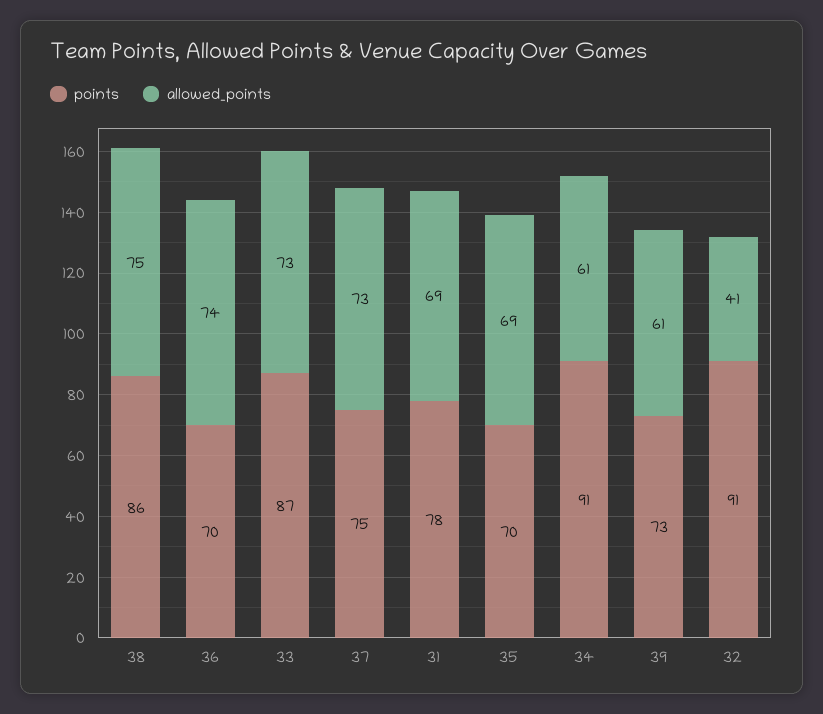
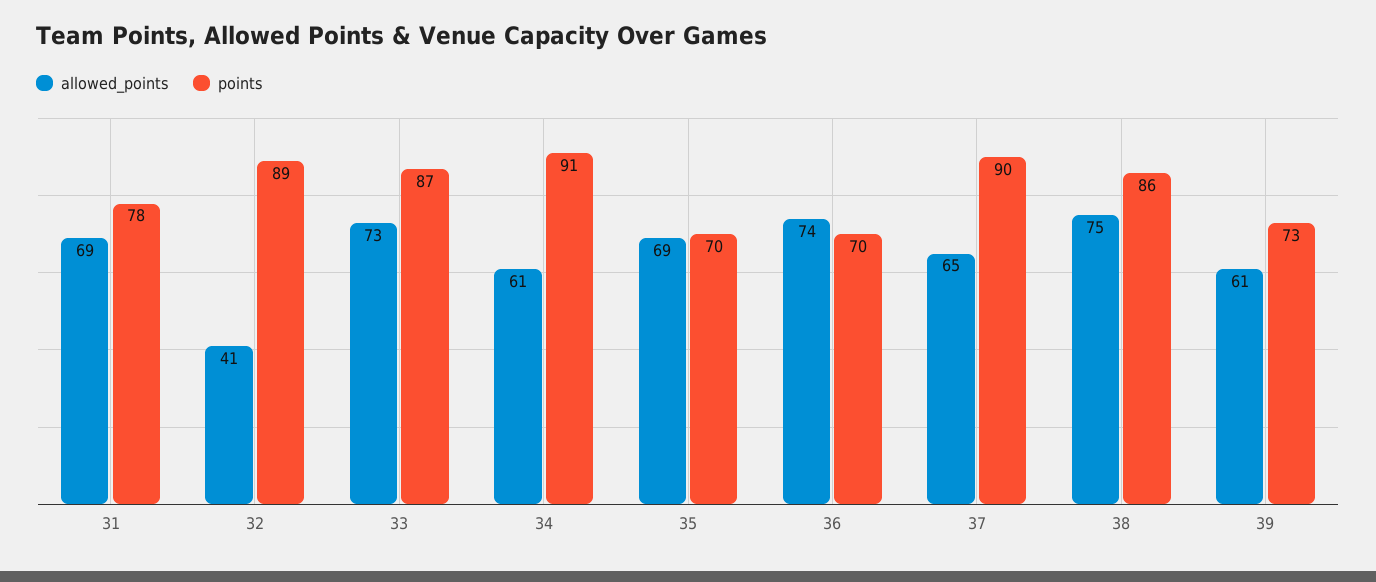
points, 37: 75 -> 90
allowed_points, 37: 73 -> 65
points, 32: 91 -> 89

